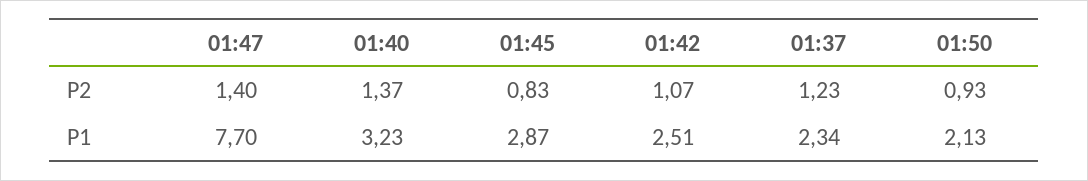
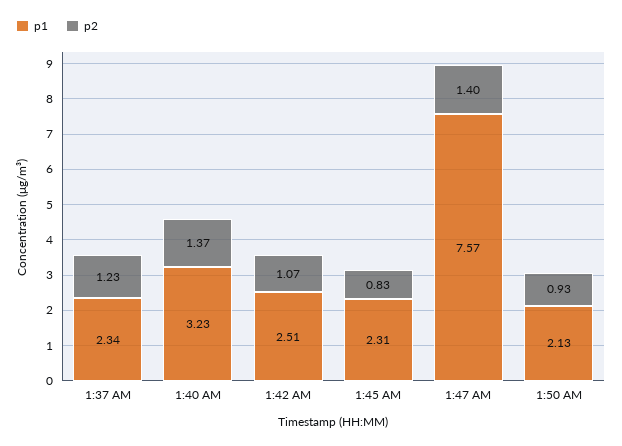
P1, 01:47: 7.7 -> 7.57
P1, 01:45: 2.87 -> 2.31

